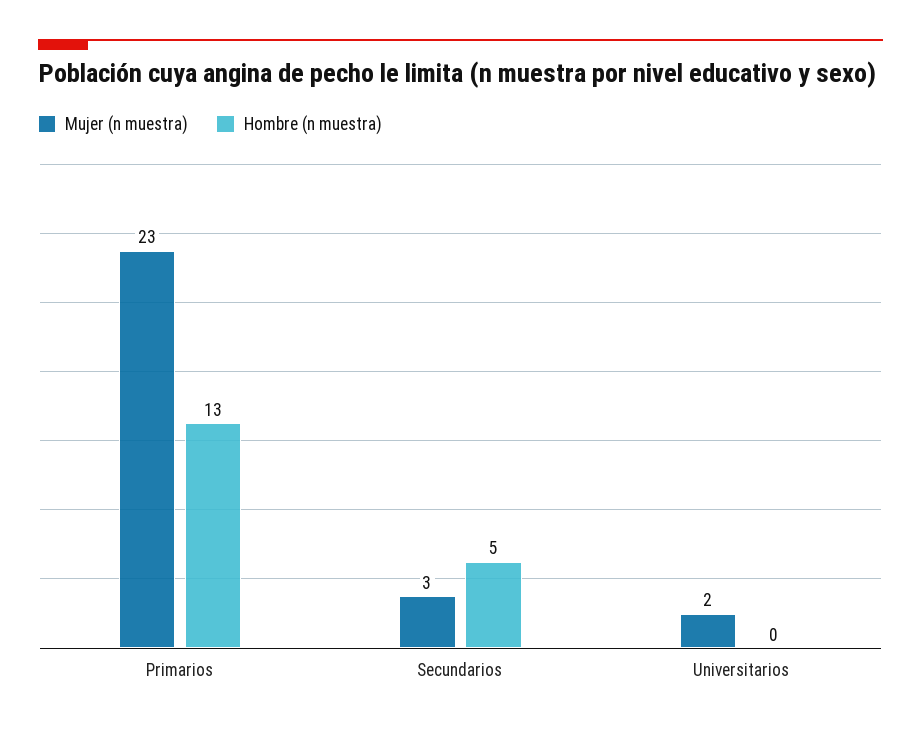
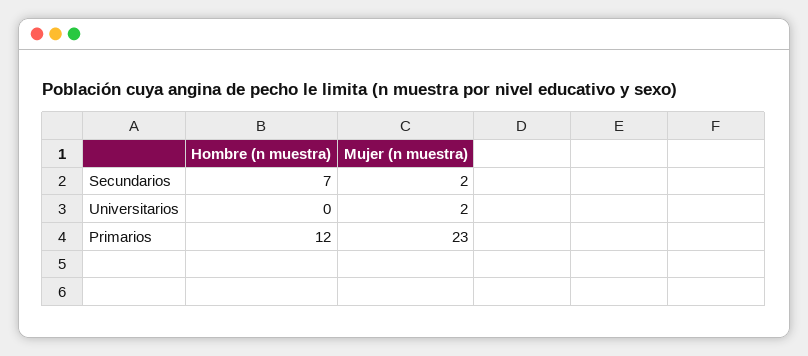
Hombre (n muestra), Primarios: 13 -> 12
Mujer (n muestra), Secundarios: 3 -> 2
Hombre (n muestra), Secundarios: 5 -> 7

